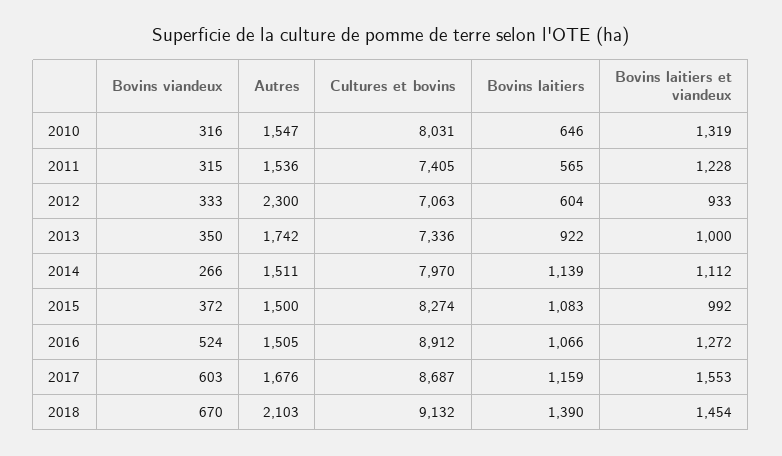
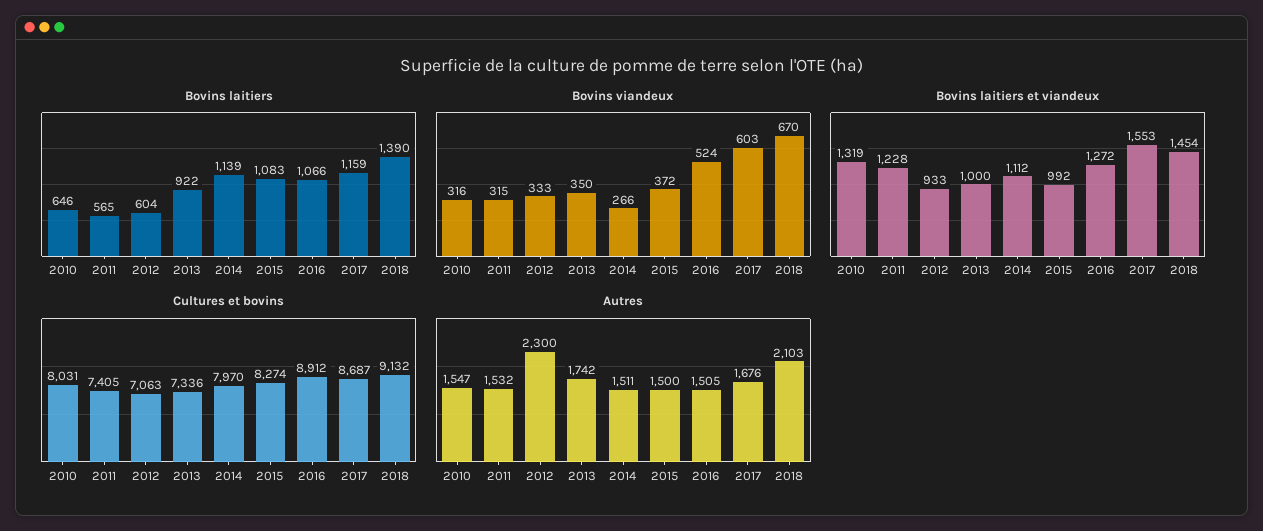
Autres, 2011: 1536 -> 1532

